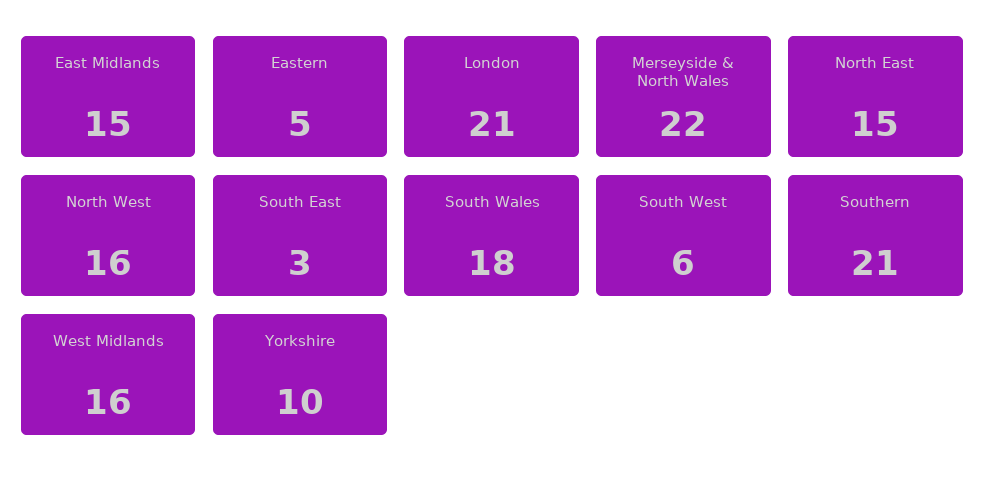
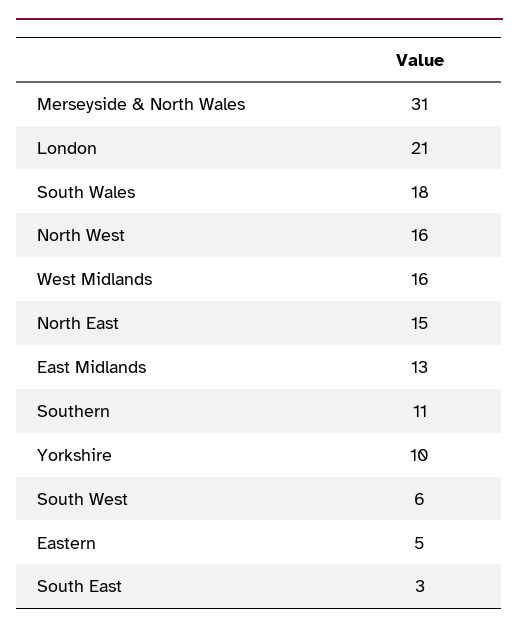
East Midlands: 15 -> 13
Merseyside & North Wales: 22 -> 31
Southern: 21 -> 11

